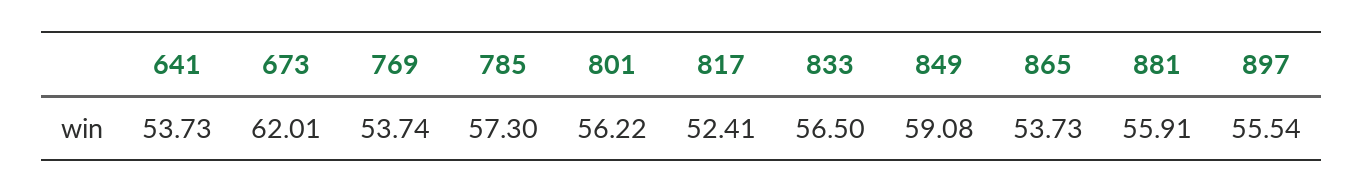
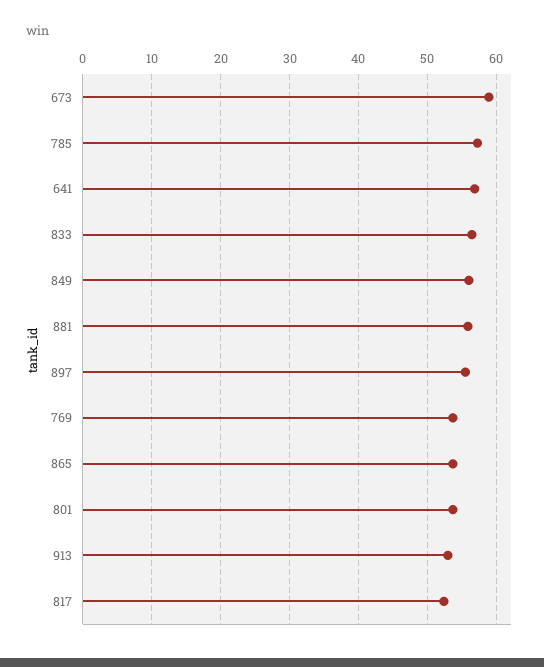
641: 53.73 -> 57
673: 62.01 -> 59
801: 56.22 -> 54
849: 59.08 -> 56
913: none -> 53

